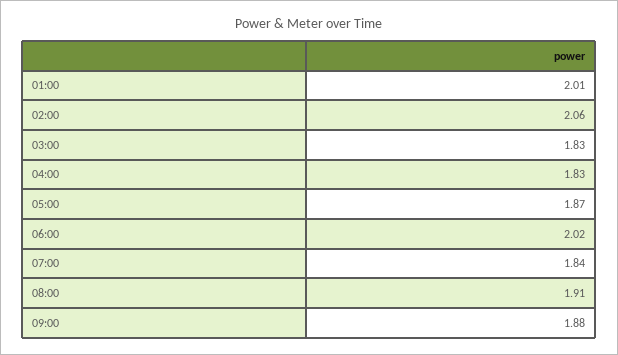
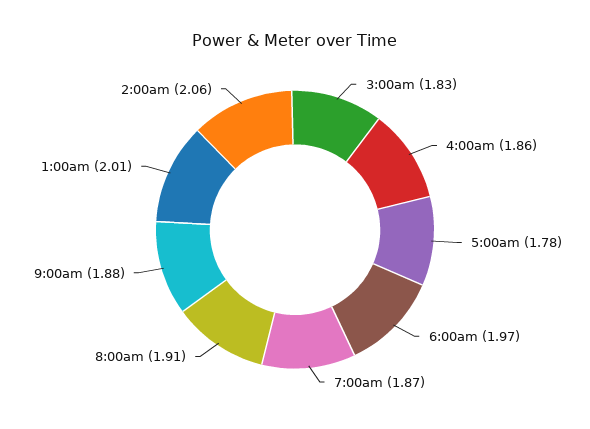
04:00: 1.83 -> 1.86
05:00: 1.87 -> 1.78
06:00: 2.02 -> 1.97
07:00: 1.84 -> 1.87

